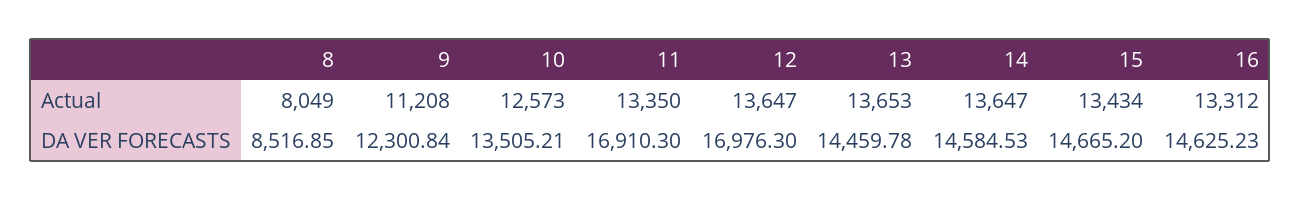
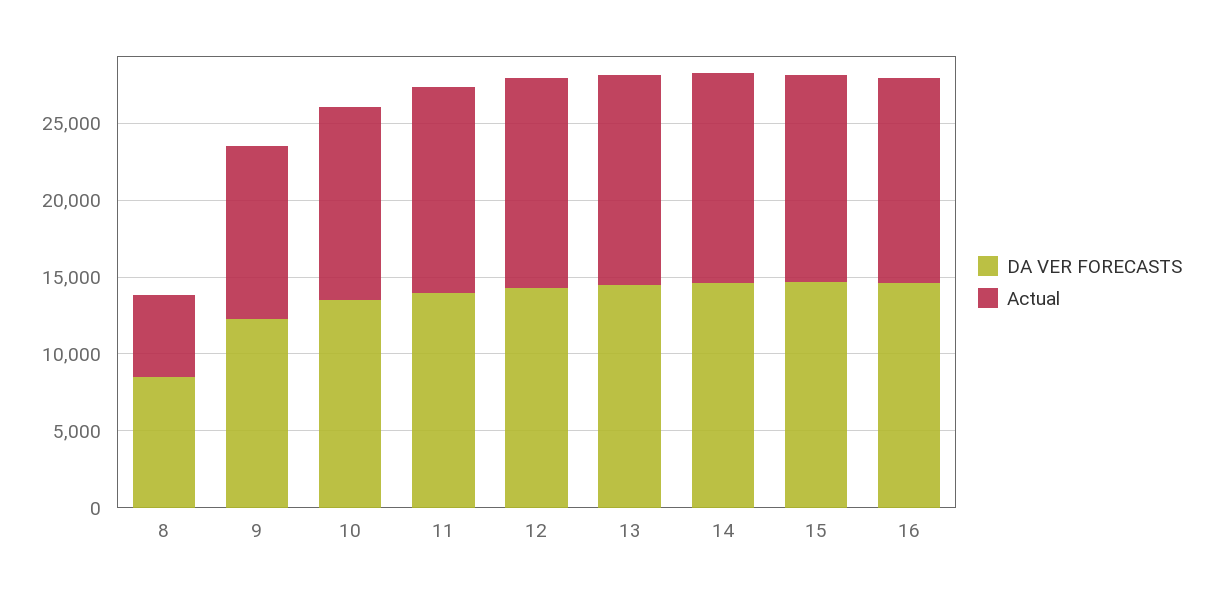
Actual, 8: 8049 -> 5000
DA VER FORECASTS, 11: 16910.3 -> 14000
DA VER FORECASTS, 12: 16976.3 -> 14000

